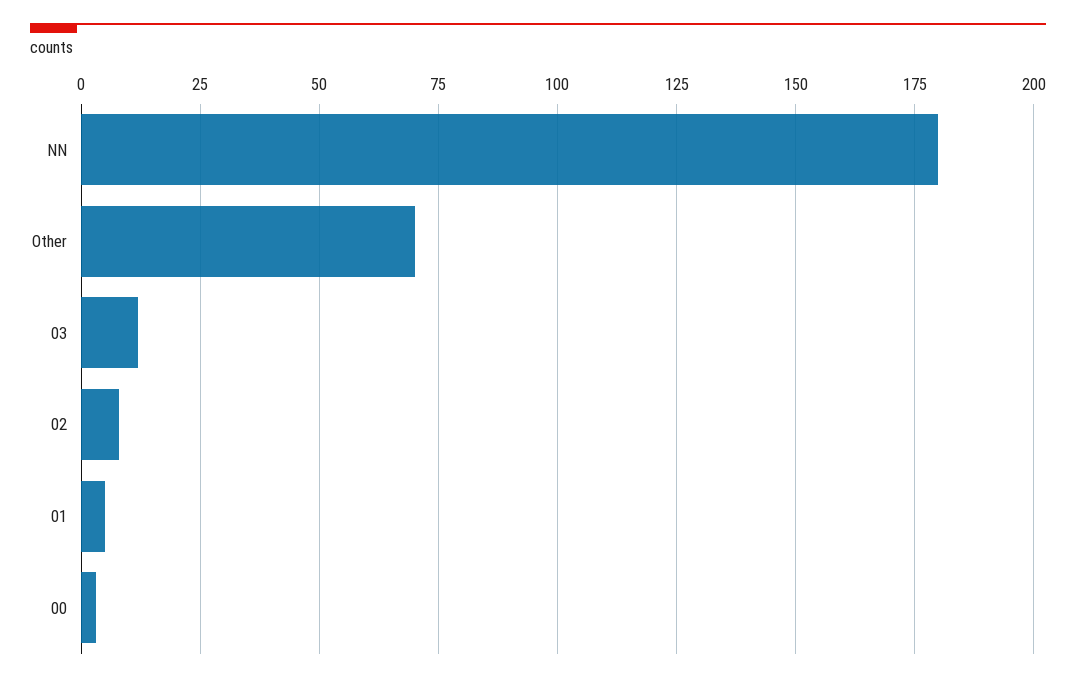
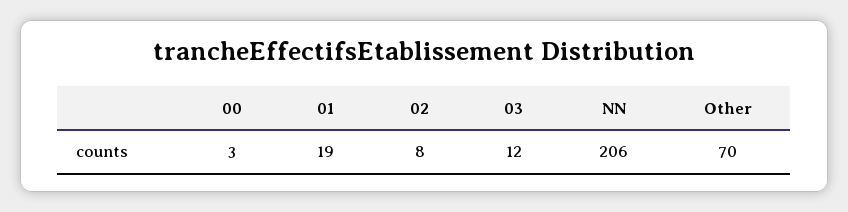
NN: 180 -> 206
01: 5 -> 19

